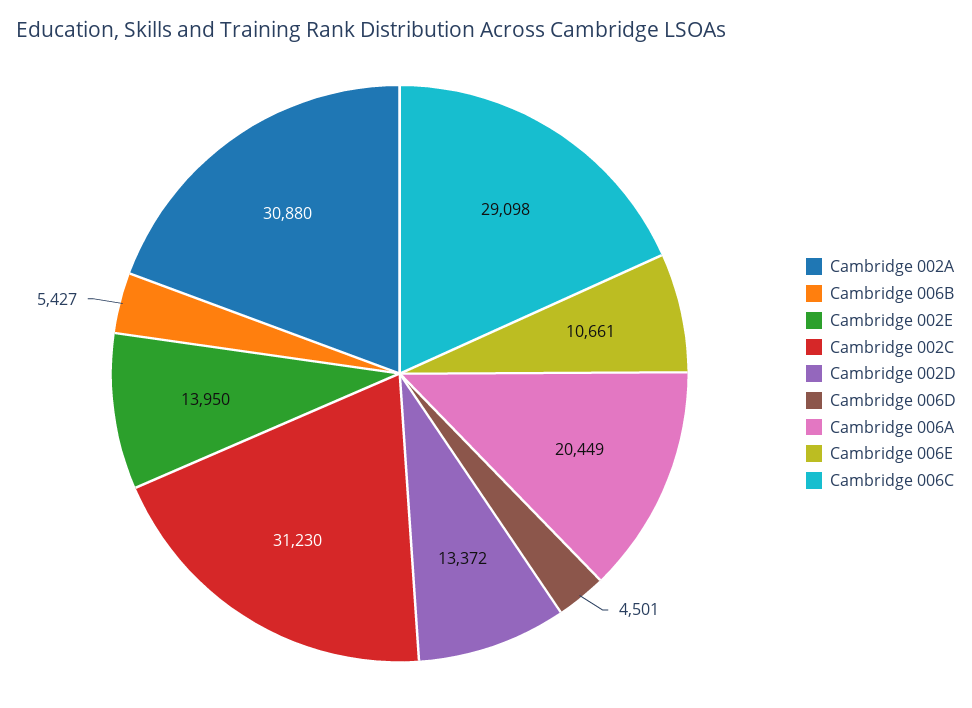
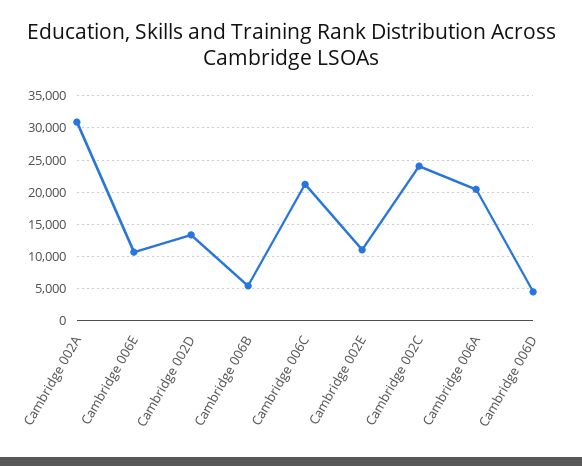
Cambridge 002E: 13950 -> 11000
Cambridge 002C: 31230 -> 24000
Cambridge 006C: 29098 -> 21000

